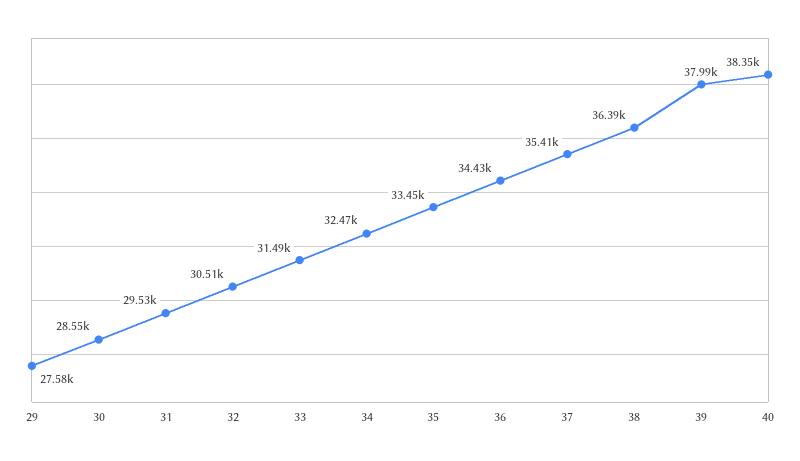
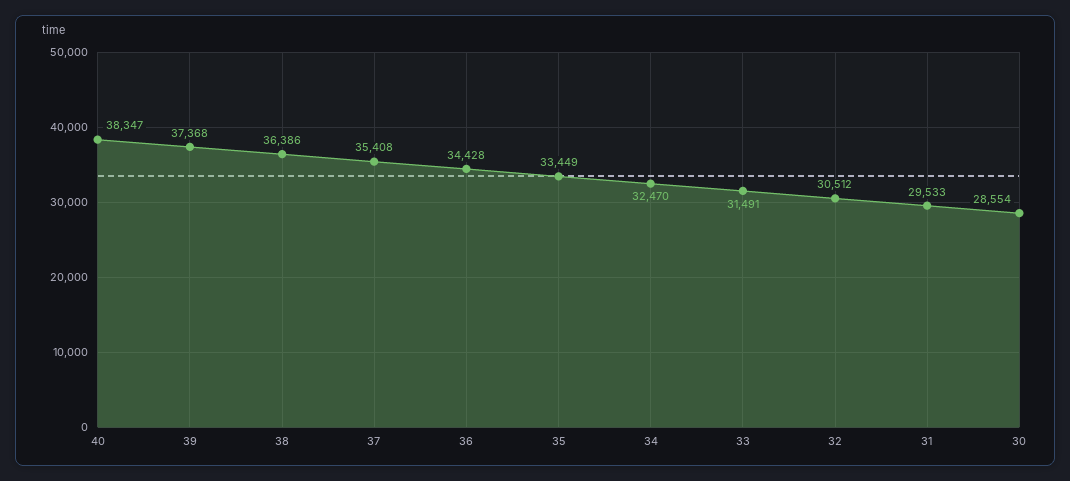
29: 27580 -> none
39: 37990 -> 37368

